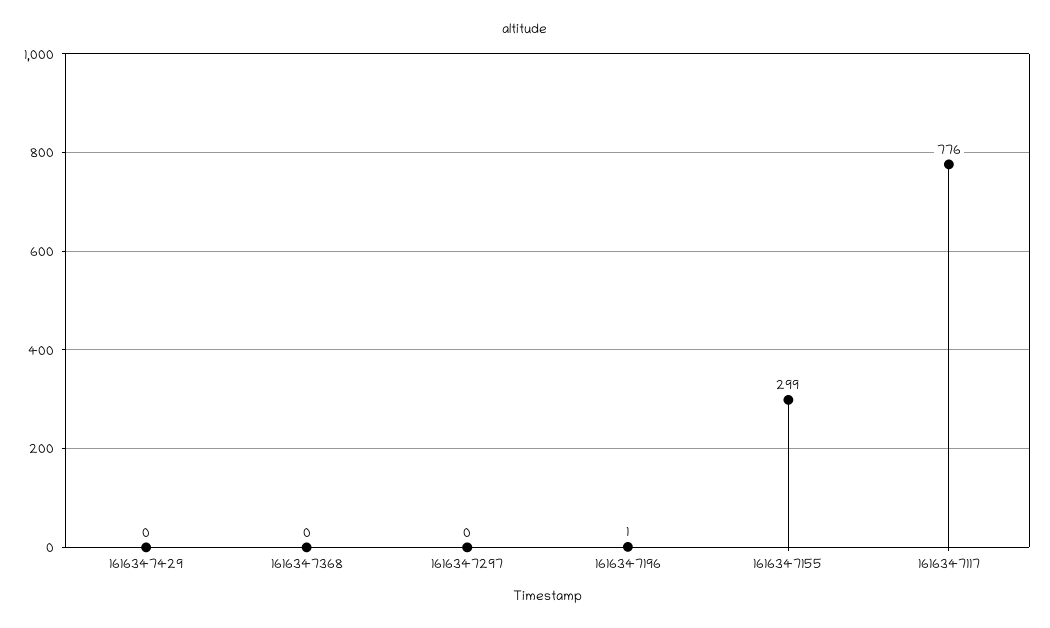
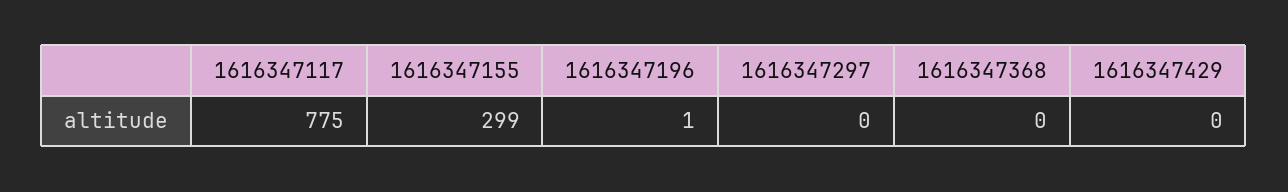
1616347117: 776 -> 775

